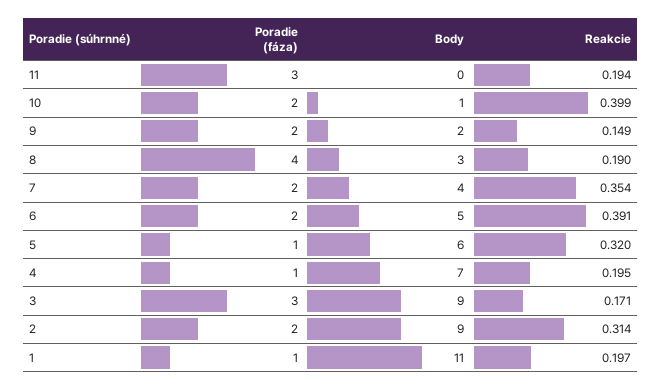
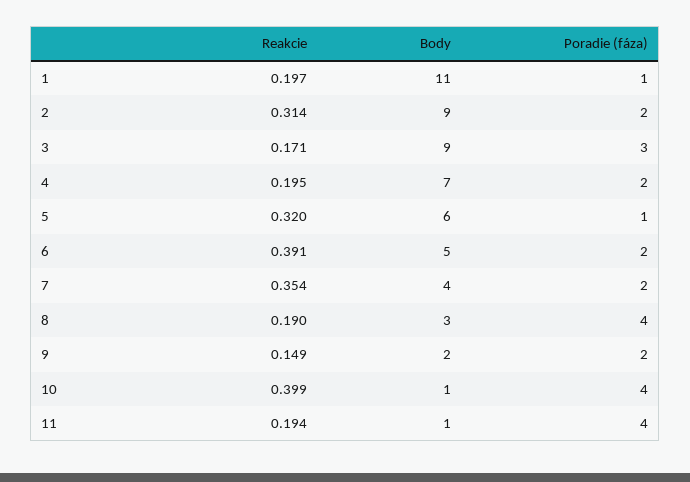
Poradie (fáza), 11: 3 -> 4
Body, 11: 0 -> 1
Poradie (fáza), 10: 2 -> 4
Poradie (fáza), 4: 1 -> 2

